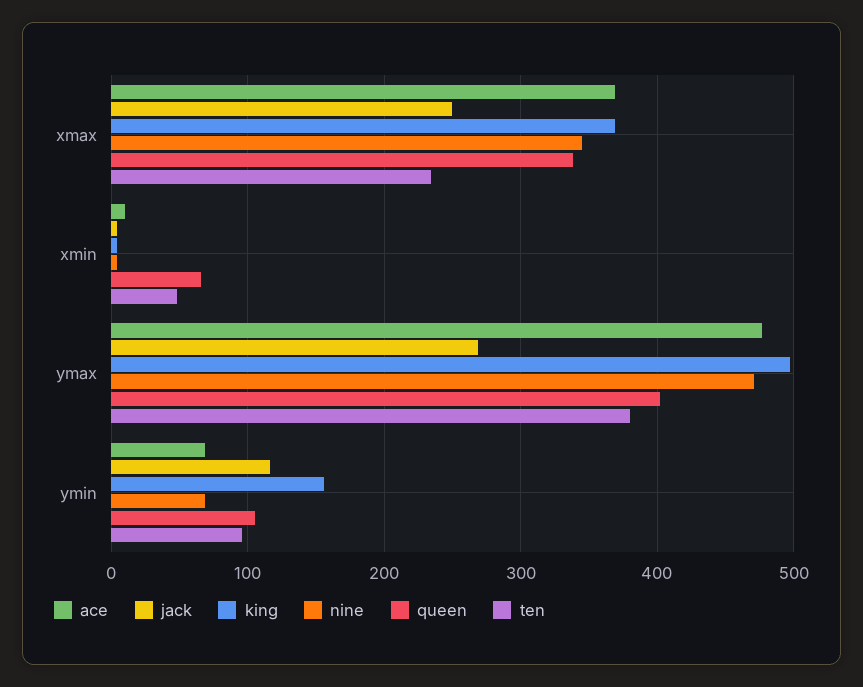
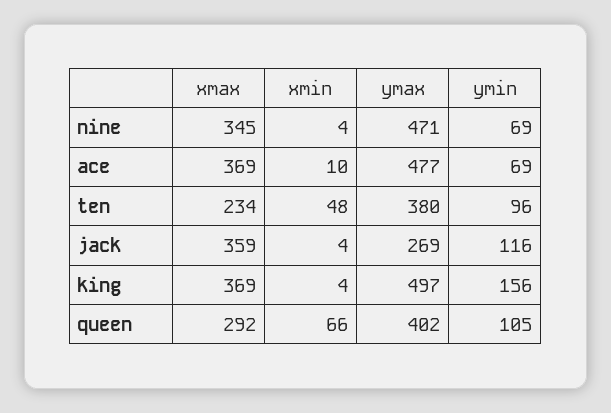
jack, xmax: 250 -> 359
queen, xmax: 340 -> 292

